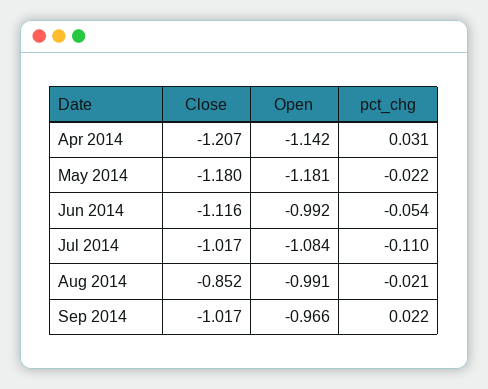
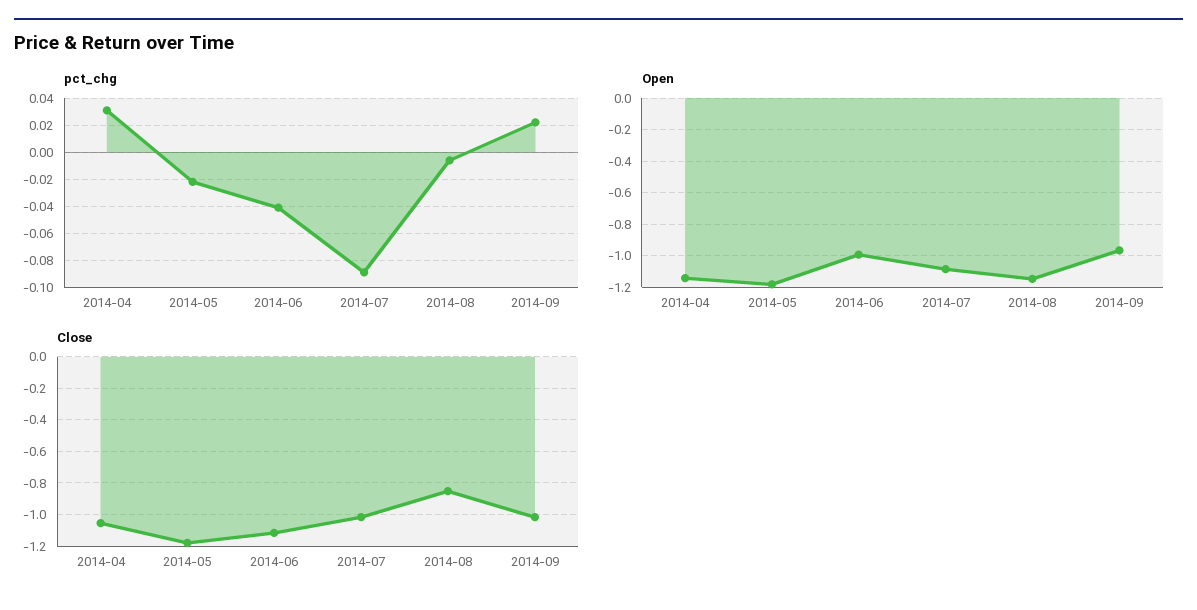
Close, Apr 2014: -1.207 -> -1.05
pct_chg, Jun 2014: -0.054 -> -0.04
pct_chg, Jul 2014: -0.11 -> -0.09
Open, Aug 2014: -0.991 -> -1.15
pct_chg, Aug 2014: -0.021 -> -0.005

